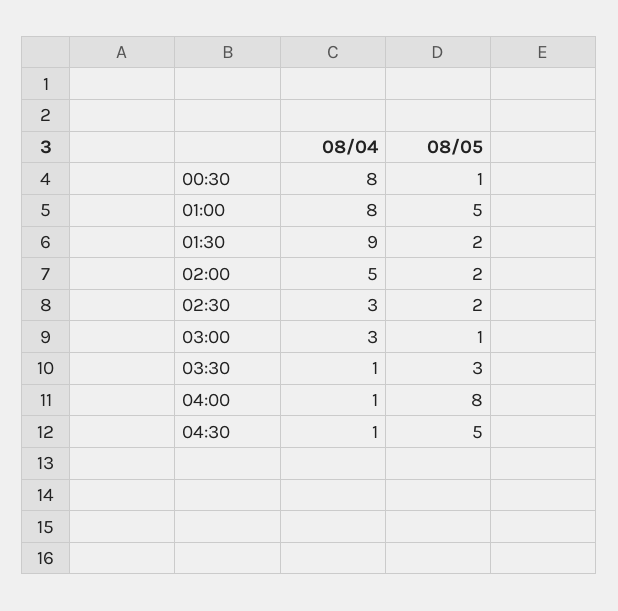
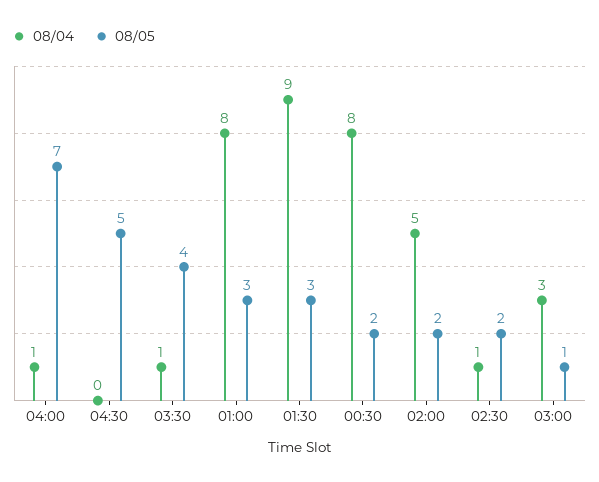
08/05, 00:30: 1 -> 2
08/05, 01:00: 5 -> 3
08/05, 01:30: 2 -> 3
08/04, 02:30: 3 -> 1
08/05, 03:30: 3 -> 4
08/05, 04:00: 8 -> 7
08/04, 04:30: 1 -> 0

